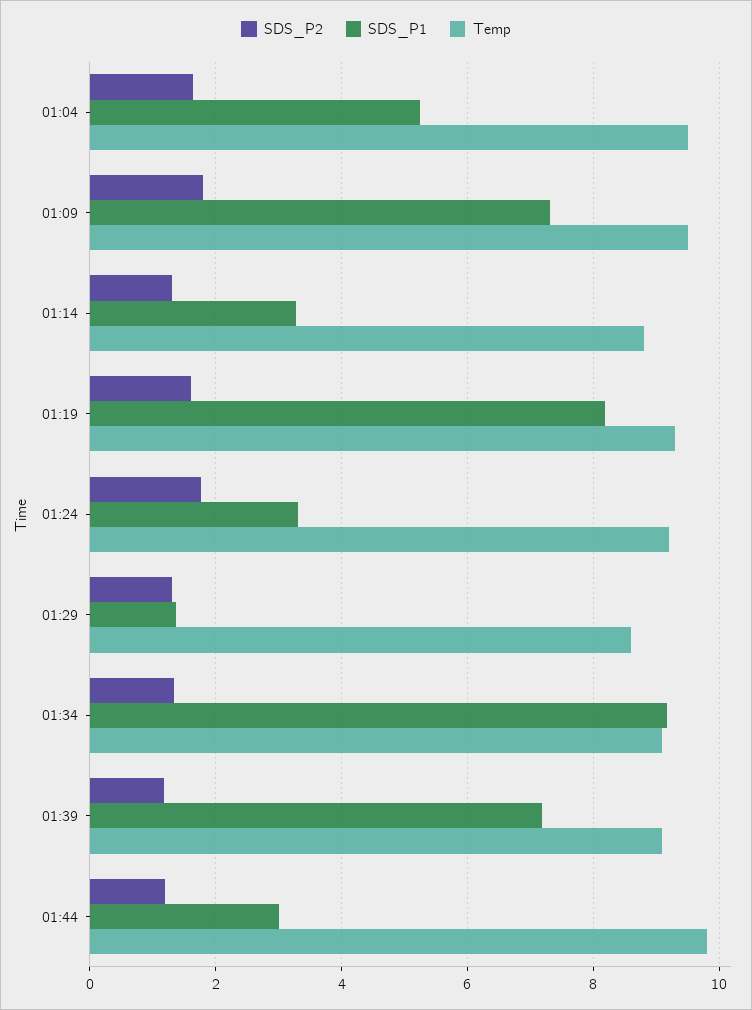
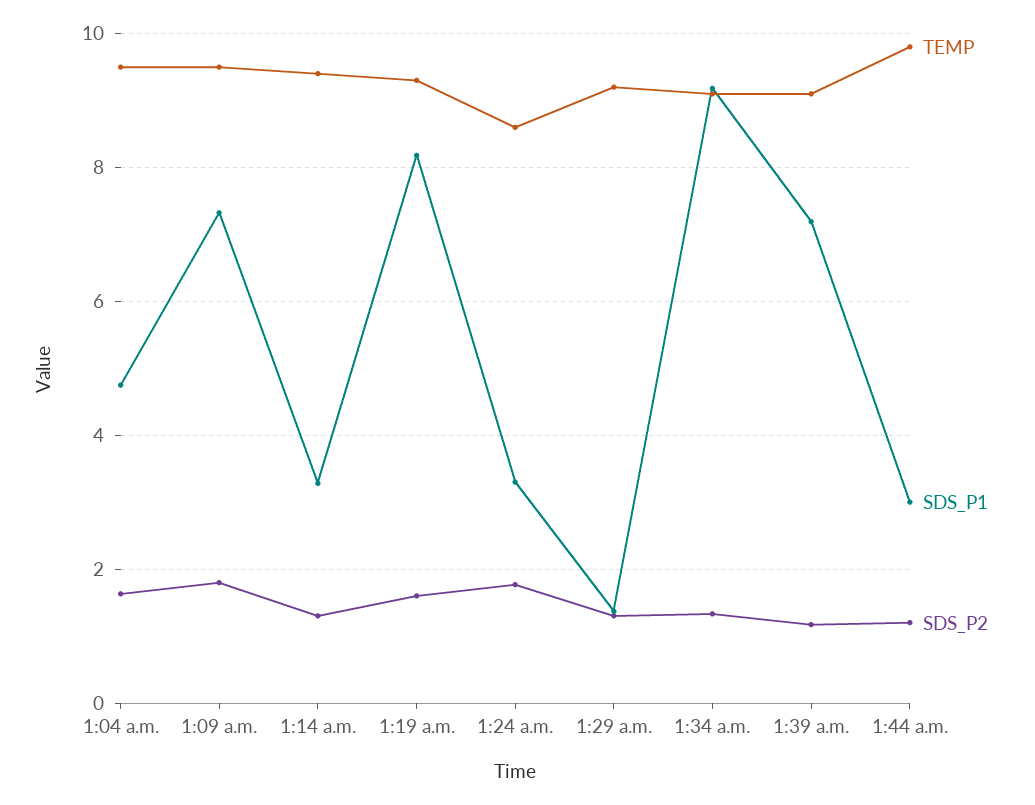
SDS_P1, 01:04: 5.2 -> 4.8
Temp, 01:14: 8.8 -> 9.4
Temp, 01:24: 9.2 -> 8.6
Temp, 01:29: 8.6 -> 9.2

